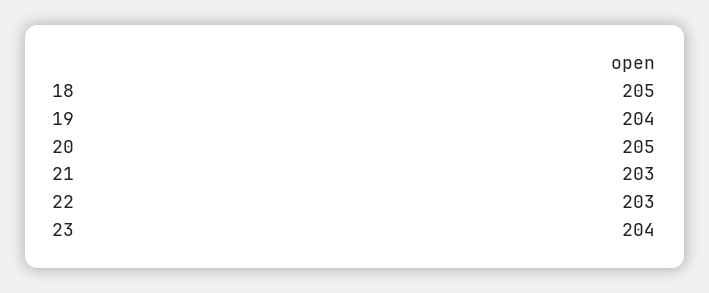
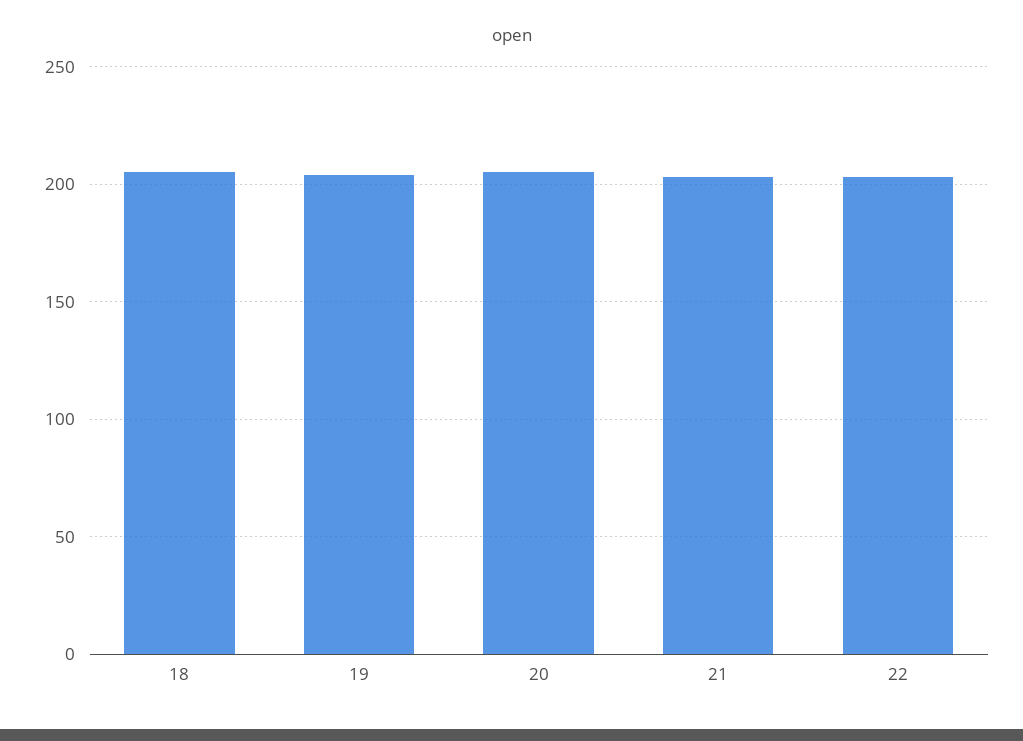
23: 204 -> none

